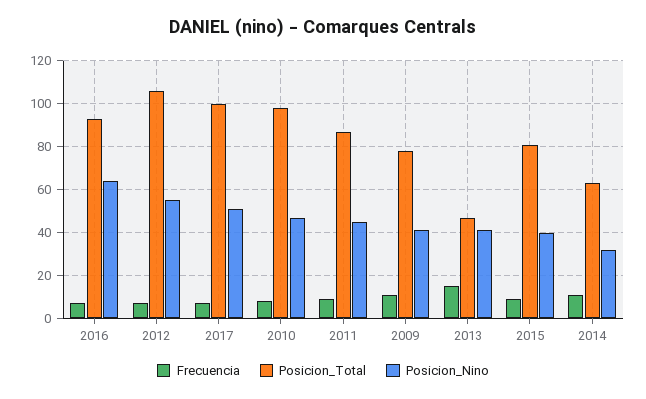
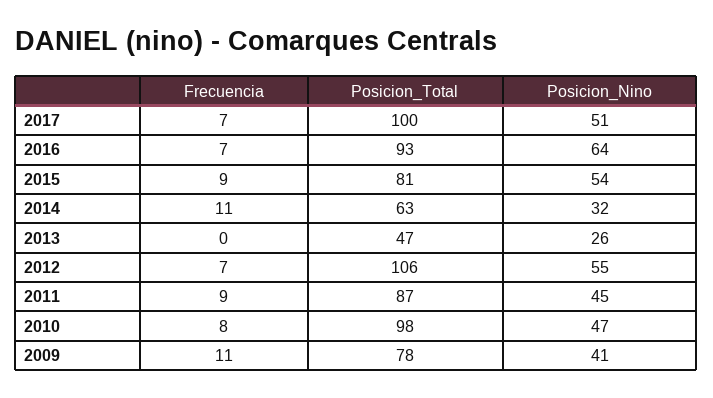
Frecuencia, 2013: 15 -> 0
Posicion_Nino, 2013: 40 -> 26
Posicion_Nino, 2015: 40 -> 54

